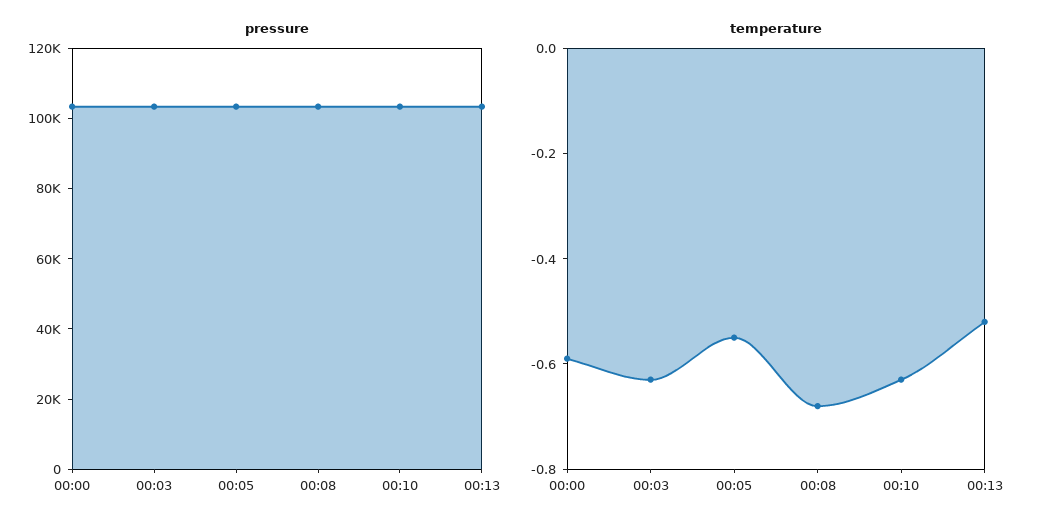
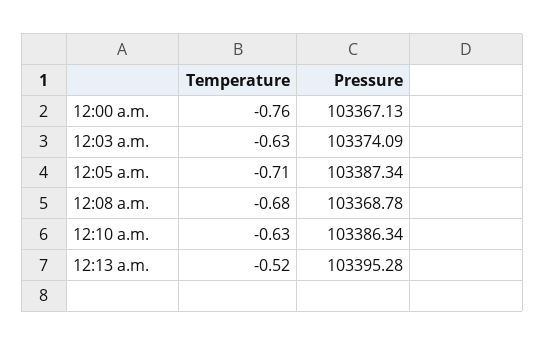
temperature, 00:00: -0.6 -> -0.76
temperature, 00:05: -0.55 -> -0.71

